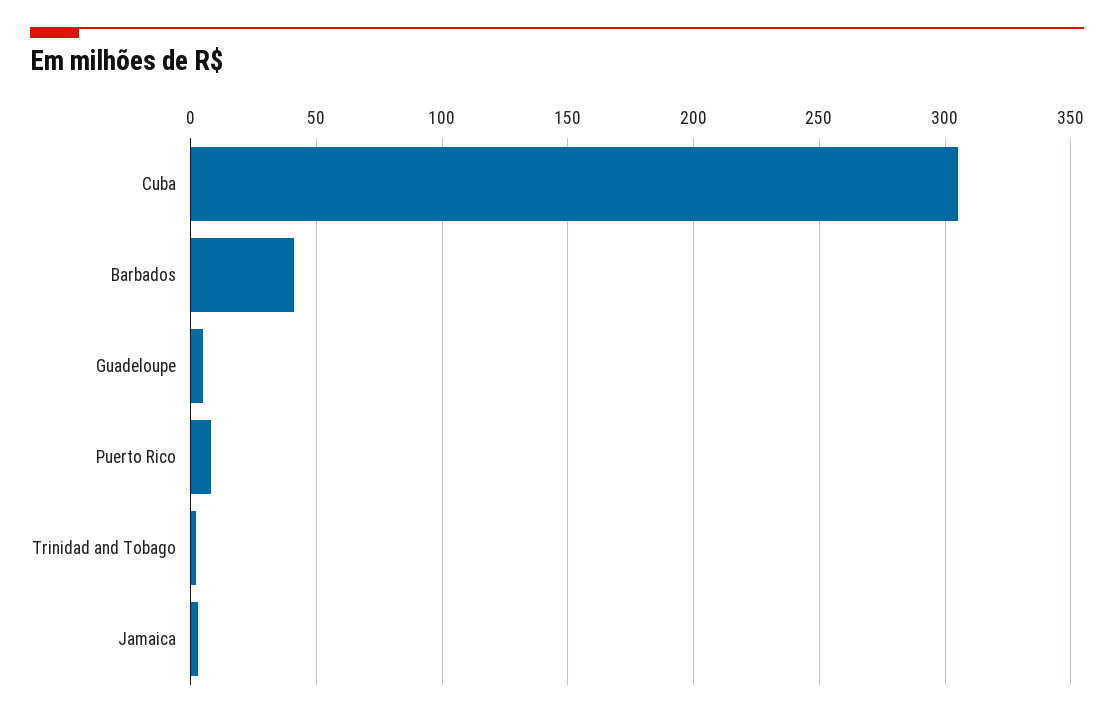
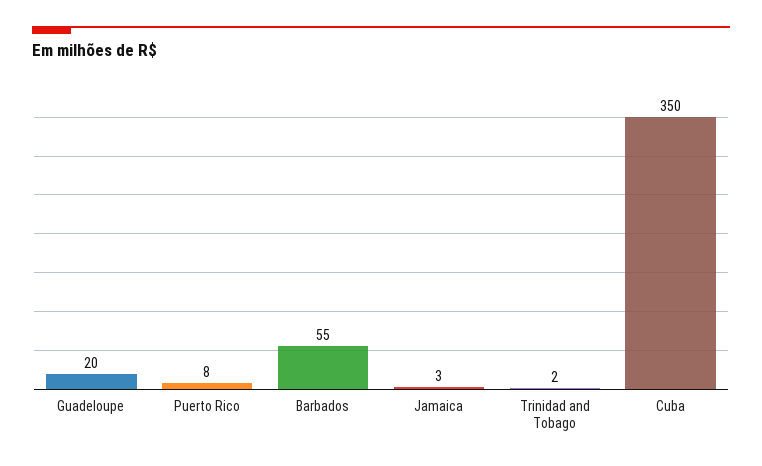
Cuba: 305 -> 350
Barbados: 40 -> 55
Guadeloupe: 5 -> 20

